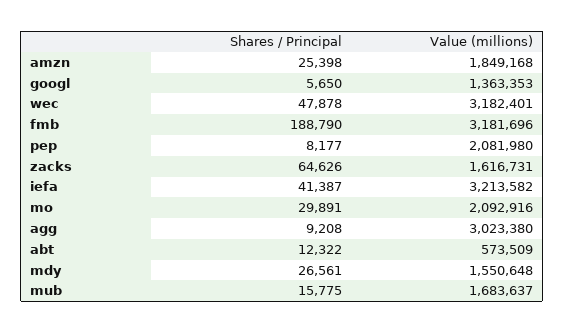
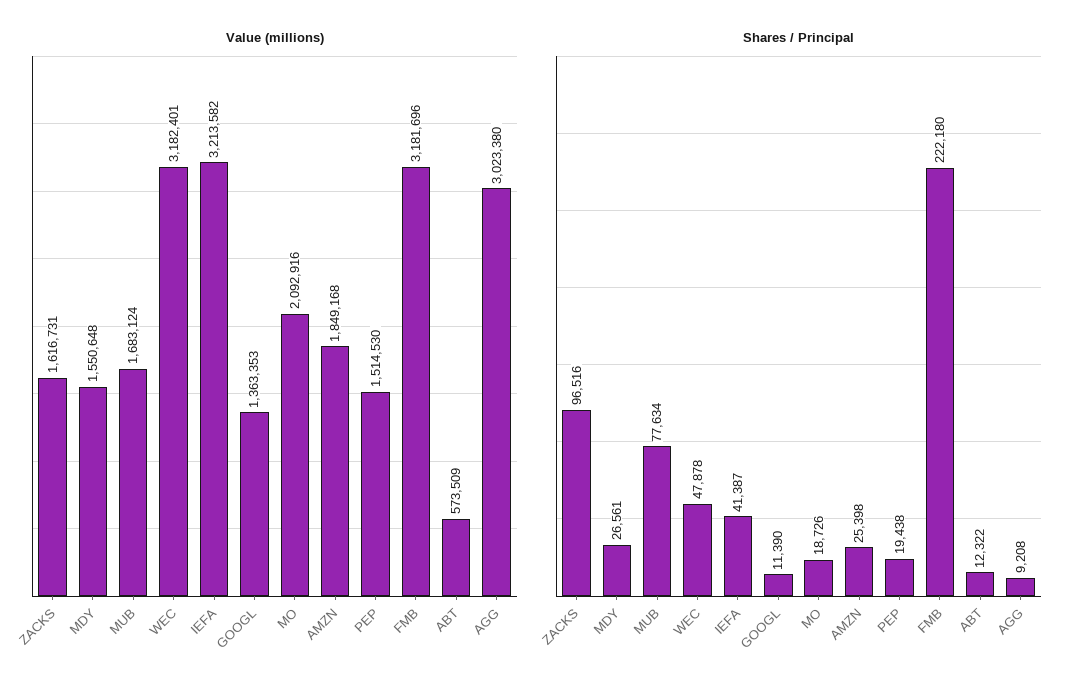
Shares / Principal, googl: 5650 -> 11390
Shares / Principal, fmb: 188790 -> 222180
Shares / Principal, pep: 8177 -> 19438
Value (millions), pep: 2081980 -> 1514530
Shares / Principal, zacks: 64626 -> 96516
Shares / Principal, mo: 29891 -> 18726
Shares / Principal, mub: 15775 -> 77634
Value (millions), mub: 1683637 -> 1683124

